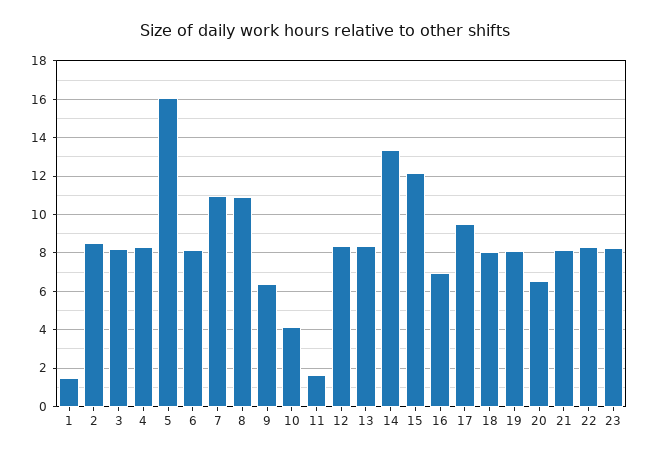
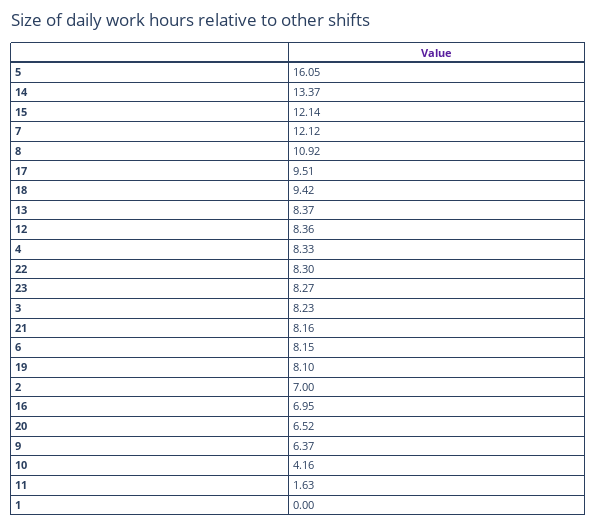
1: 1.5 -> 0
2: 8.5 -> 7
7: 11 -> 12.12
18: 8 -> 9.42

